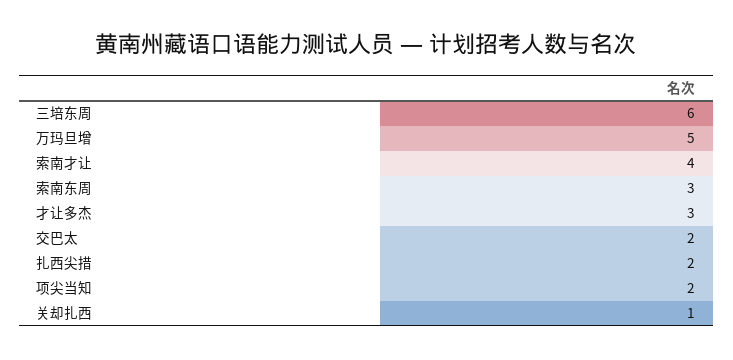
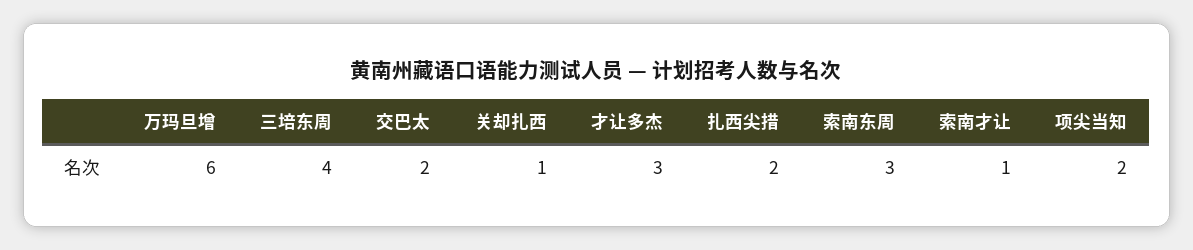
三培东周: 6 -> 4
万玛旦增: 5 -> 6
索南才让: 4 -> 1

